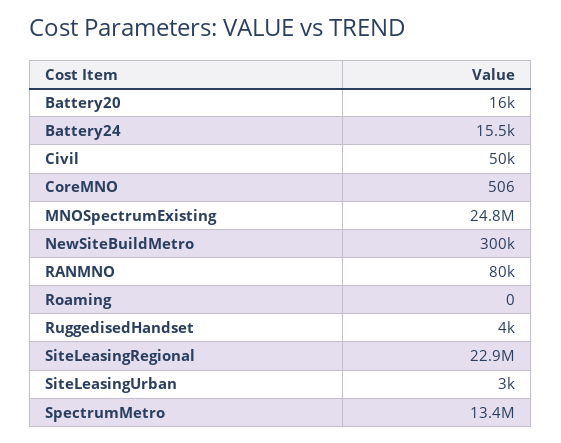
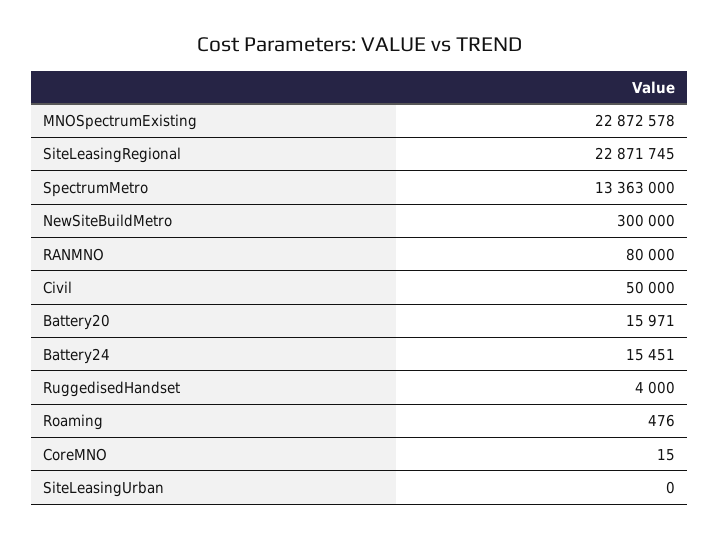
CoreMNO: 506 -> 15
MNOSpectrumExisting: 24800000 -> 22872578
Roaming: 0 -> 476
SiteLeasingUrban: 3000 -> 0

